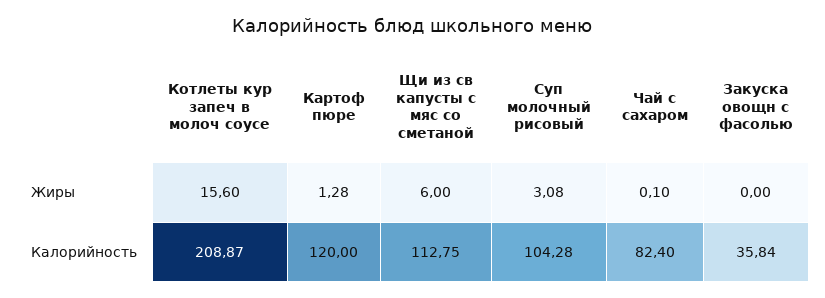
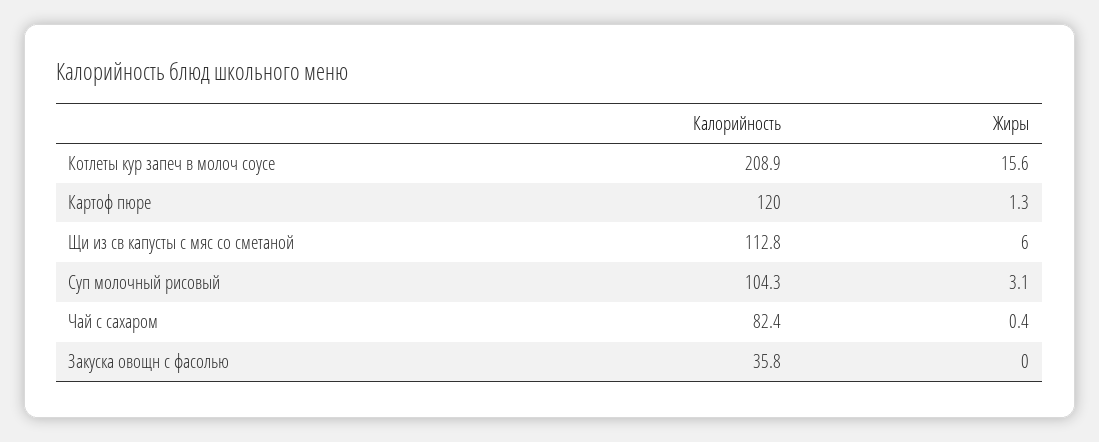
Чай с сахаром, Жиры: 0.1 -> 0.4

